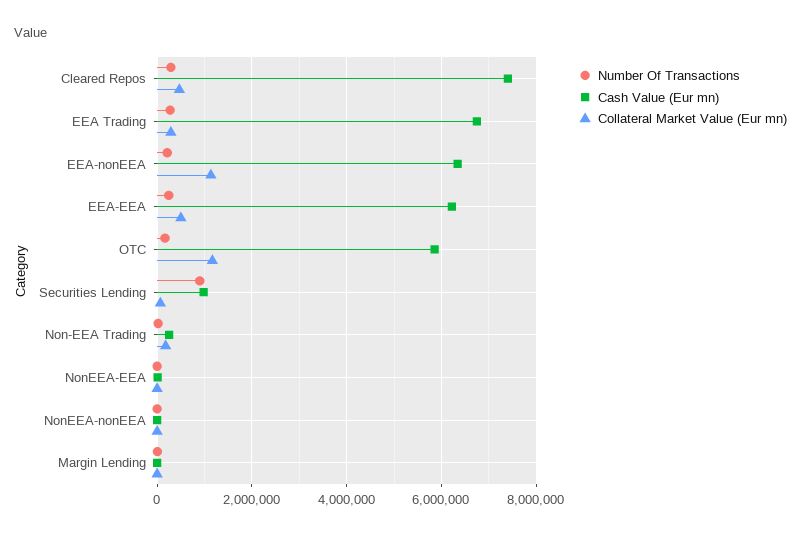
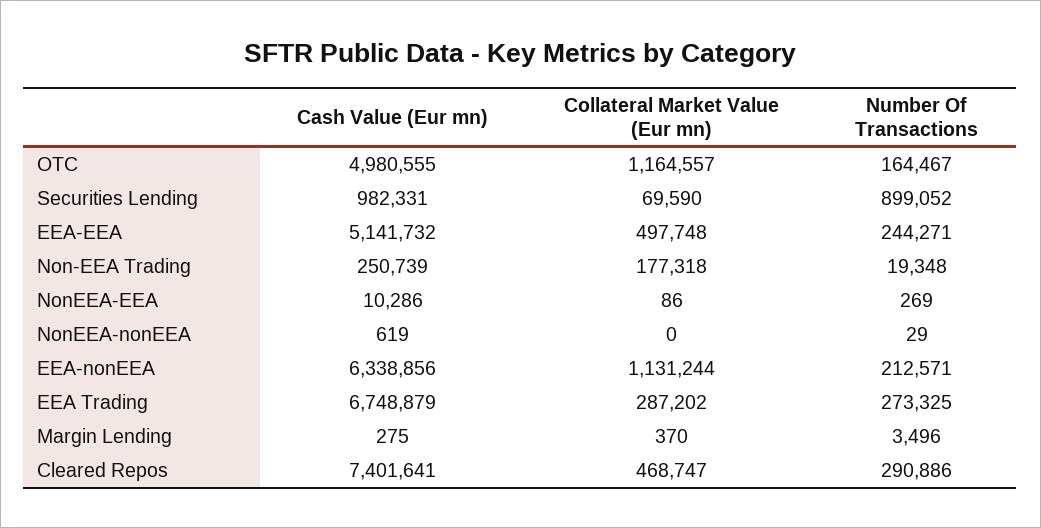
Cash Value (Eur mn), EEA-EEA: 6200000 -> 5141732
Cash Value (Eur mn), OTC: 5800000 -> 4980555

